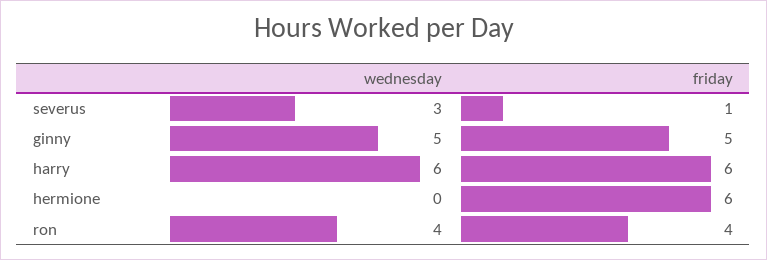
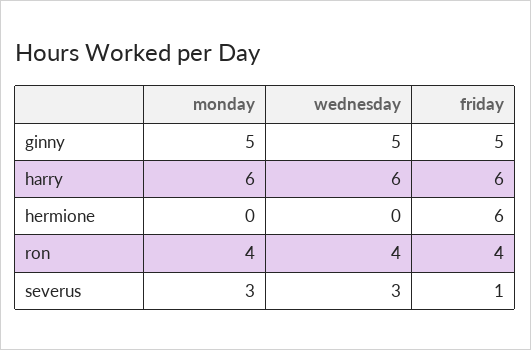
monday, ginny: none -> 5
monday, harry: none -> 6
monday, hermione: none -> 0
monday, ron: none -> 4
monday, severus: none -> 3

